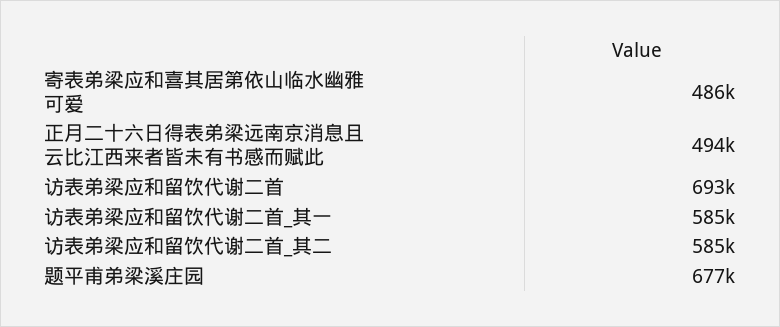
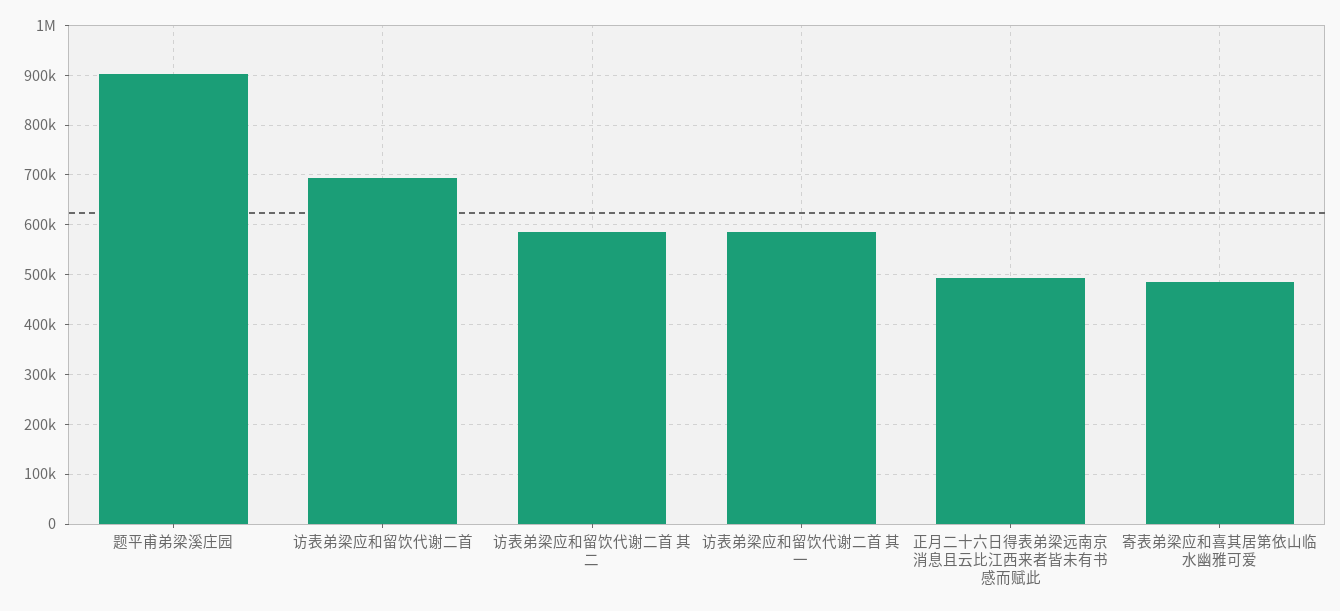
题平甫弟梁溪庄园: 677000 -> 900000

